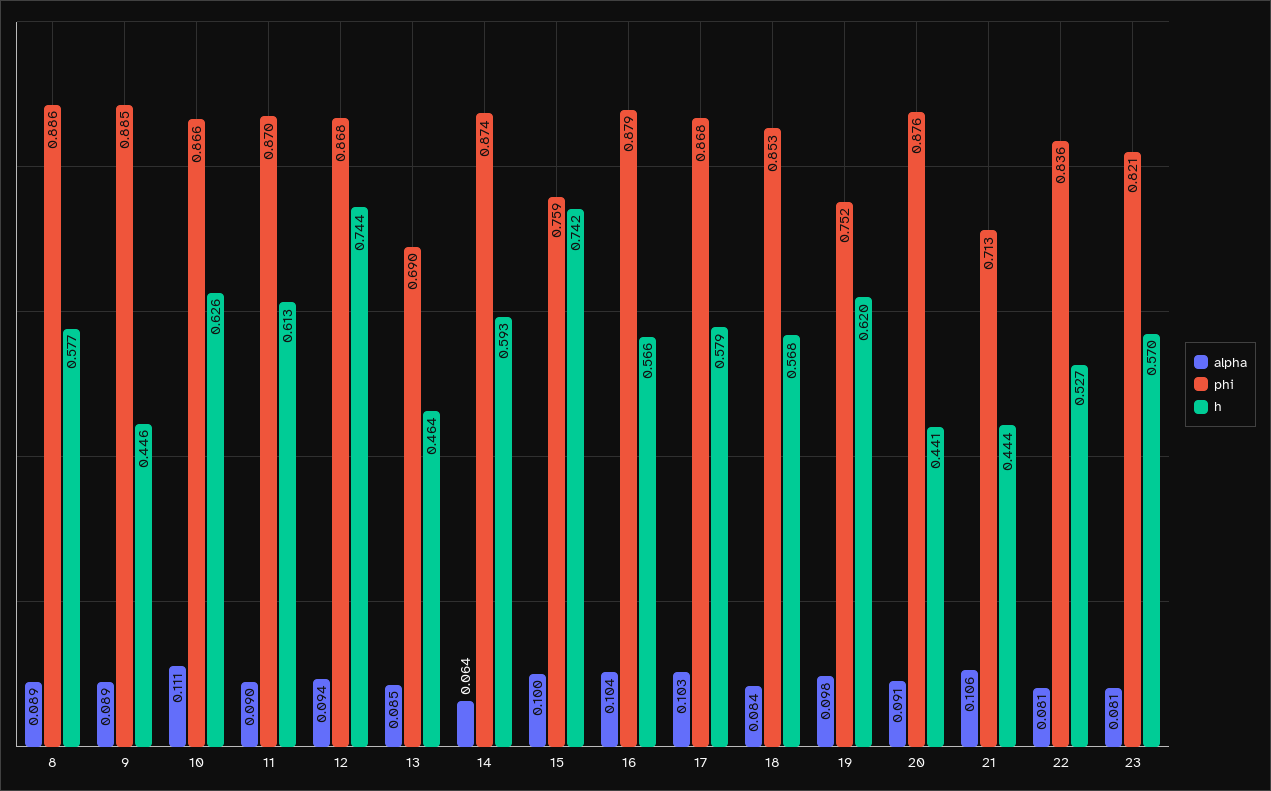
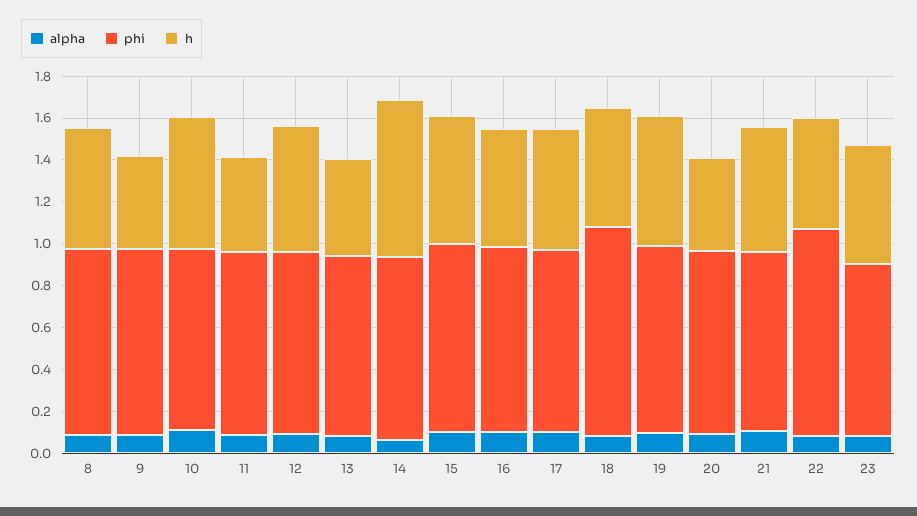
h, 11: 0.613 -> 0.45
h, 12: 0.744 -> 0.6
phi, 13: 0.69 -> 0.85
h, 14: 0.593 -> 0.75
phi, 15: 0.759 -> 0.9
h, 15: 0.742 -> 0.6
phi, 18: 0.853 -> 1
phi, 19: 0.752 -> 0.9
phi, 21: 0.713 -> 0.85
h, 21: 0.444 -> 0.6
phi, 22: 0.836 -> 1

